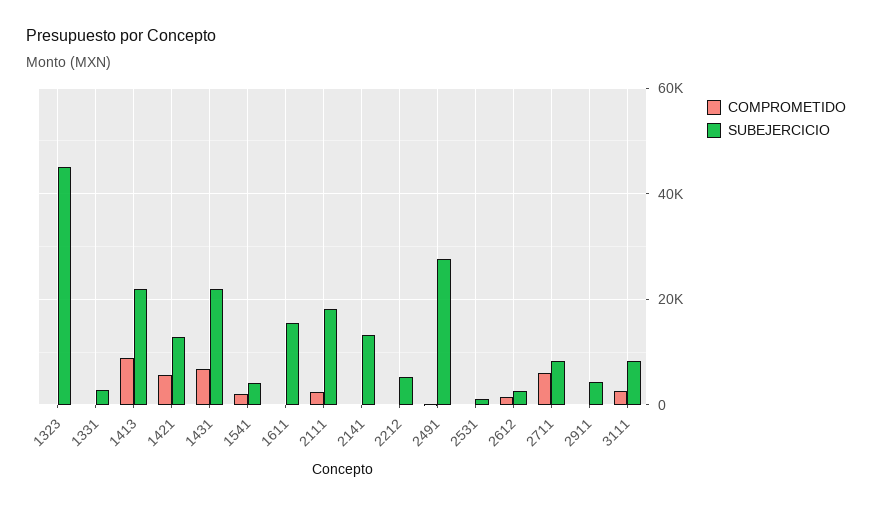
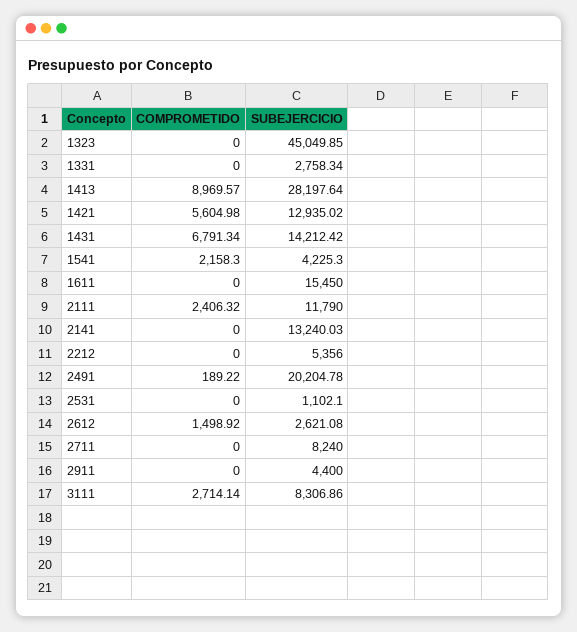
SUBEJERCICIO, 1413: 22000 -> 28197.64
SUBEJERCICIO, 1431: 22000 -> 14212.42
SUBEJERCICIO, 2111: 18000 -> 11790
SUBEJERCICIO, 2491: 28000 -> 20204.78
COMPROMETIDO, 2711: 6000 -> 0

